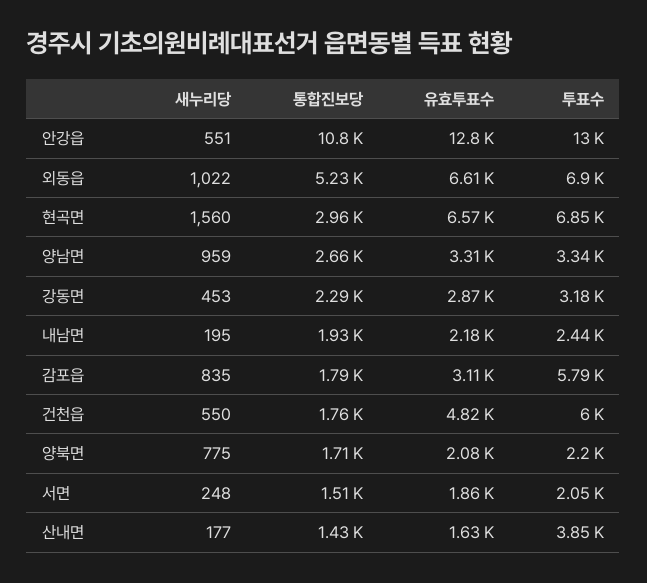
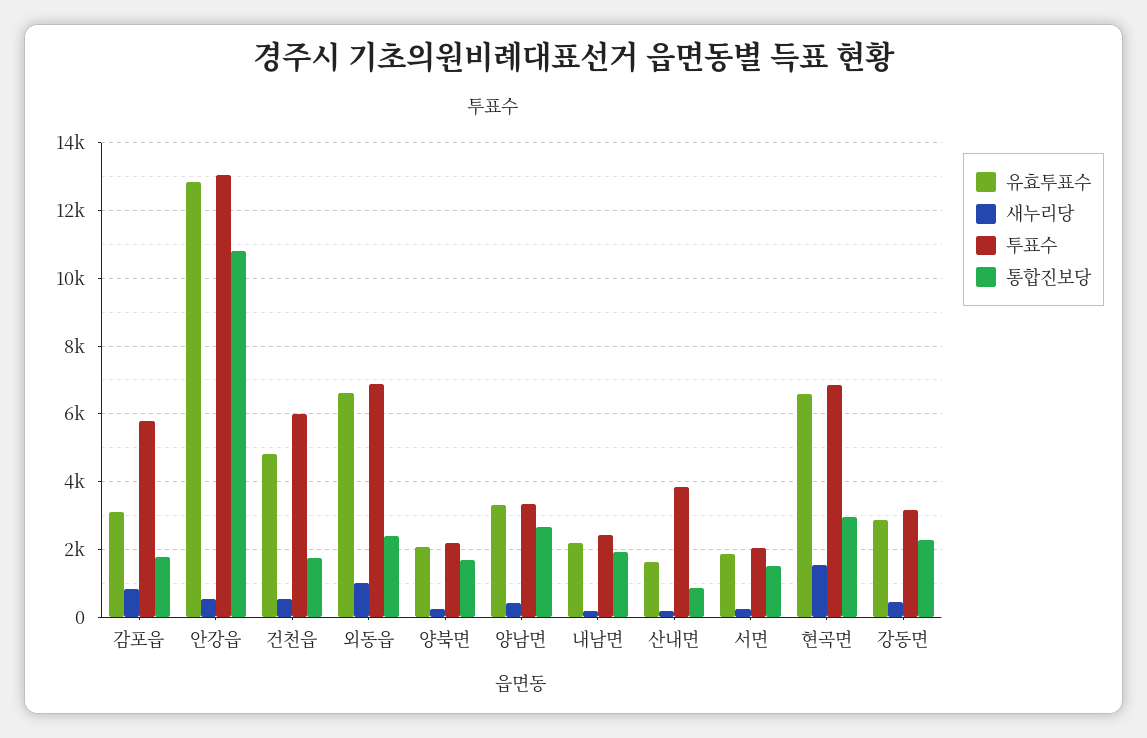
통합진보당, 외동읍: 5230 -> 2400
새누리당, 양남면: 959 -> 400
새누리당, 양북면: 775 -> 200
통합진보당, 산내면: 1430 -> 800

